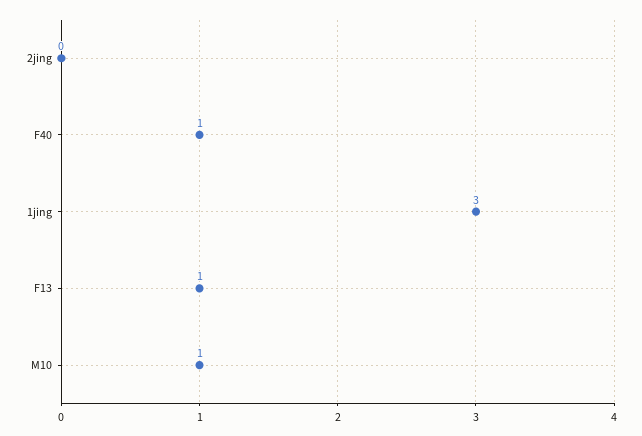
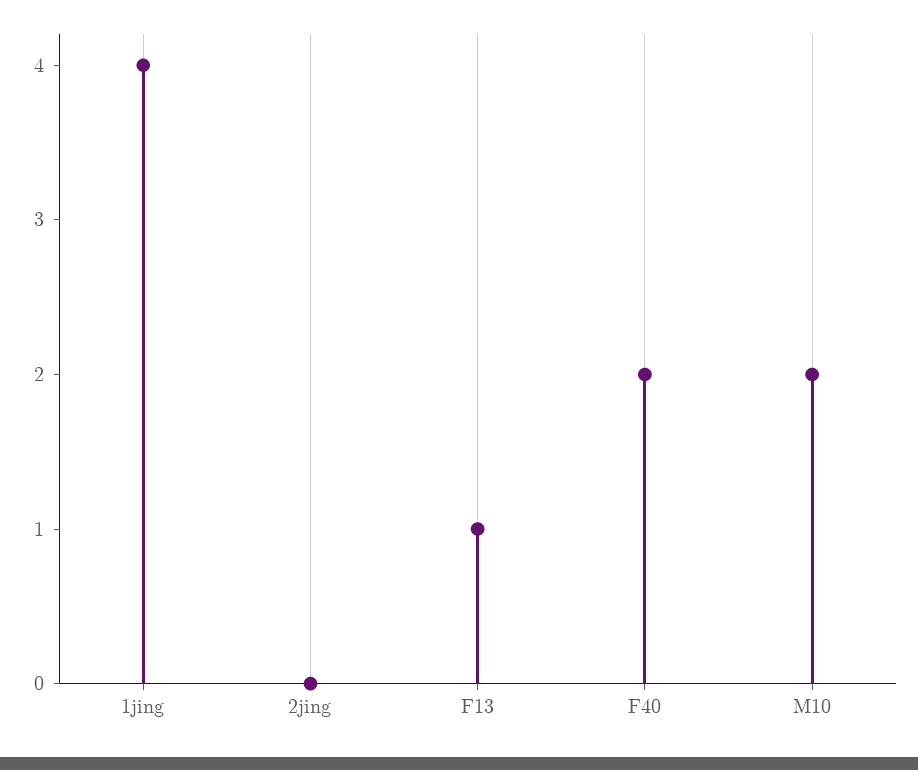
F40: 1 -> 2
1jing: 3 -> 4
M10: 1 -> 2

